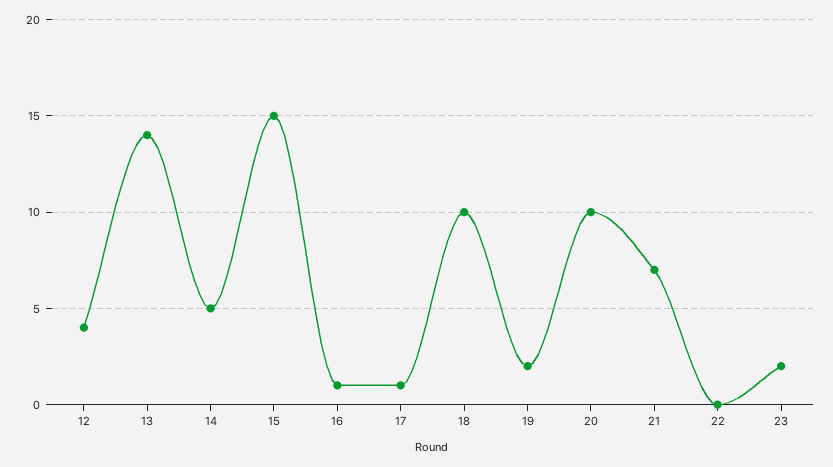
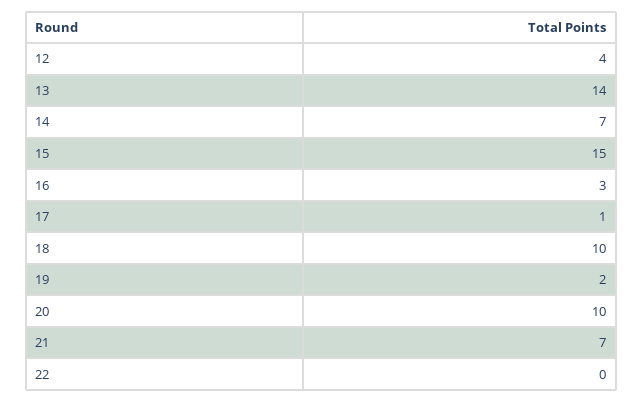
14: 5 -> 7
16: 1 -> 3
23: 2 -> none

